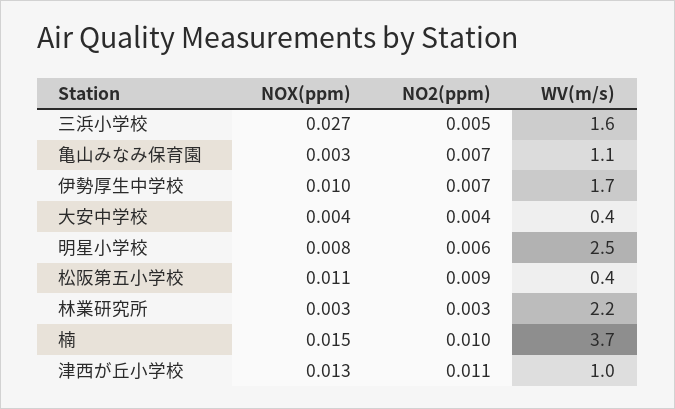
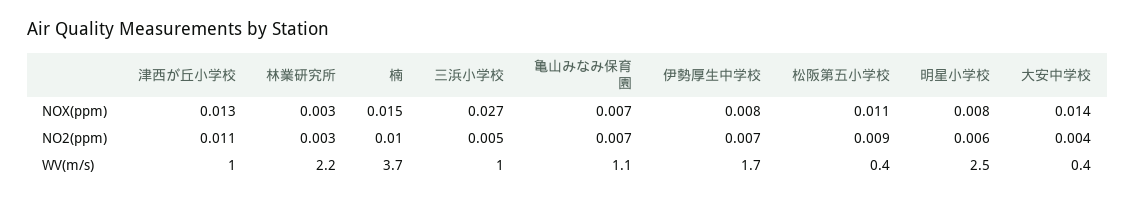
WV(m/s), 三浜小学校: 1.6 -> 1
NOX(ppm), 亀山みなみ保育園: 0.003 -> 0.007
NOX(ppm), 伊勢厚生中学校: 0.01 -> 0.008
NOX(ppm), 大安中学校: 0.004 -> 0.014

